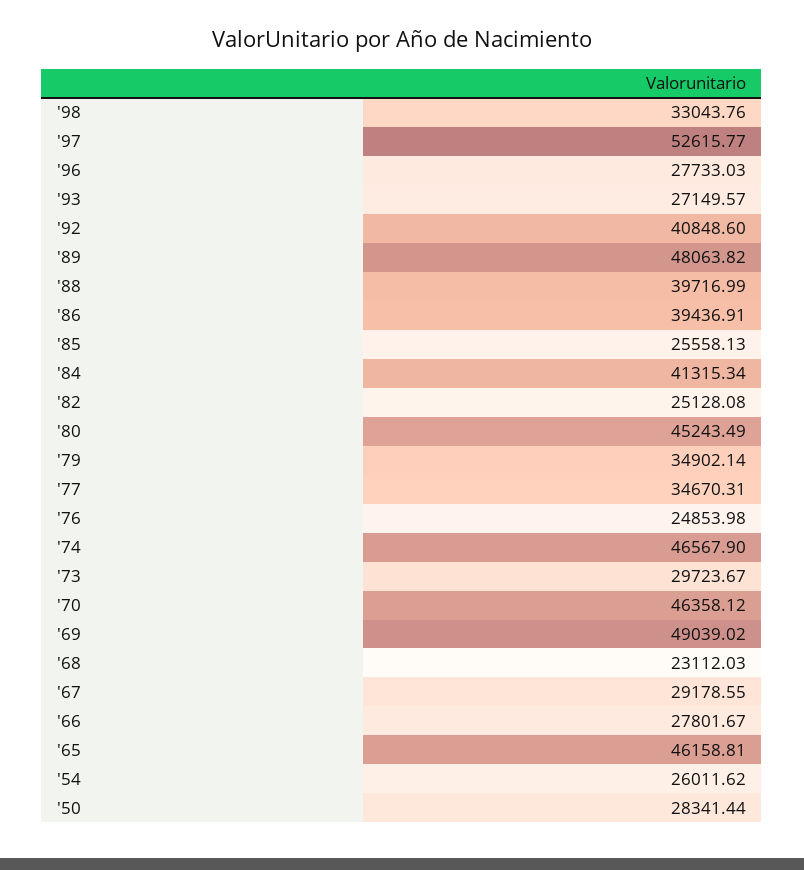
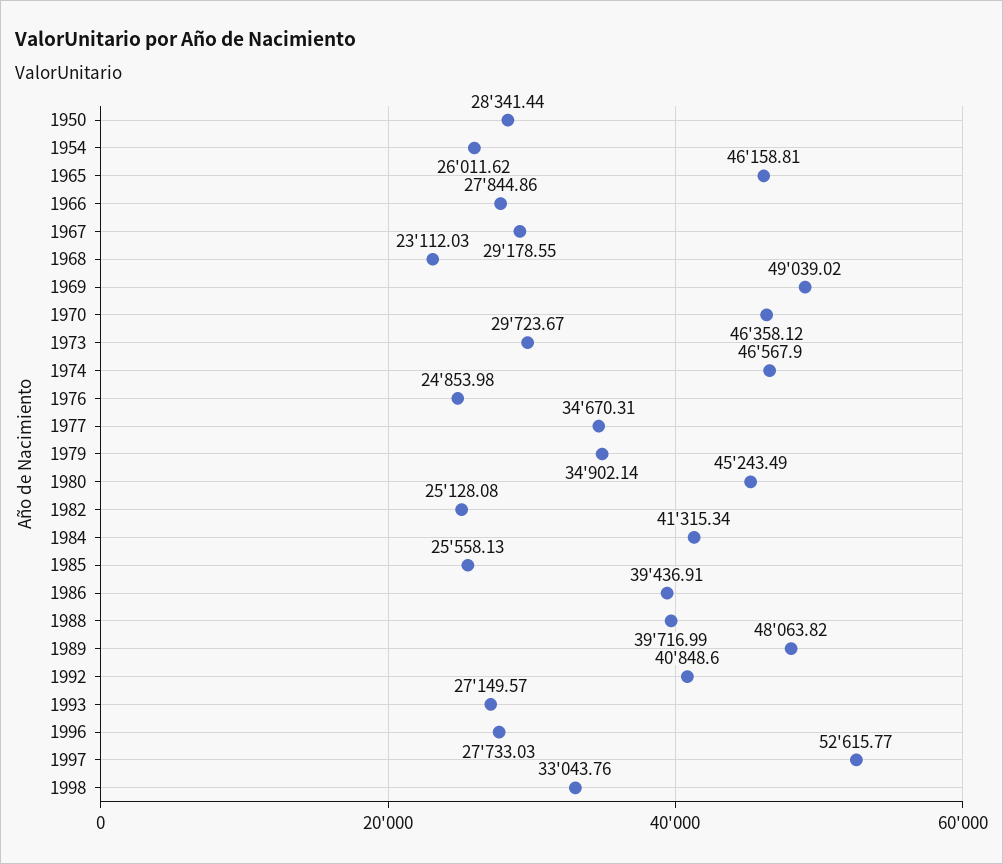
'66: 27801.67 -> 27844.86

